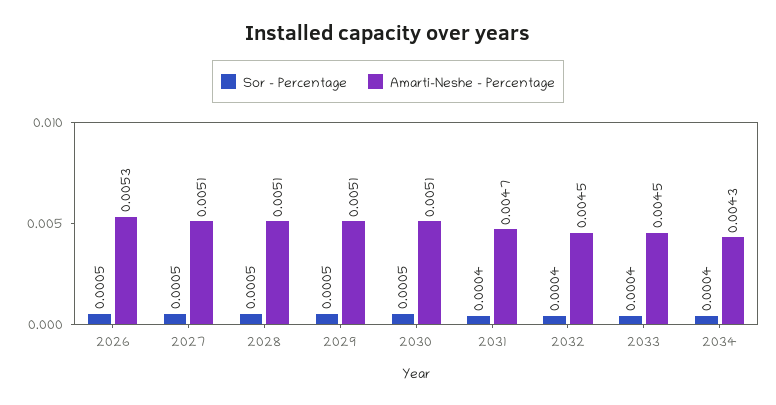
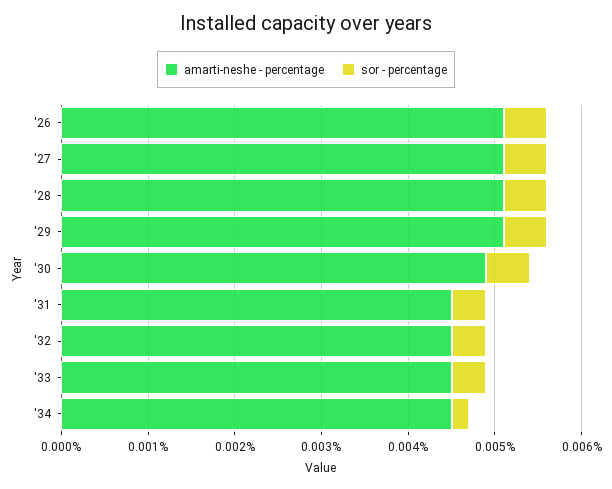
Amarti-Neshe - Percentage, 2026: 0.0053 -> 0.0051
Amarti-Neshe - Percentage, 2030: 0.0051 -> 0.0049
Amarti-Neshe - Percentage, 2031: 0.0047 -> 0.0045
Sor - Percentage, 2034: 0.0004 -> 0.0002
Amarti-Neshe - Percentage, 2034: 0.0043 -> 0.0045

